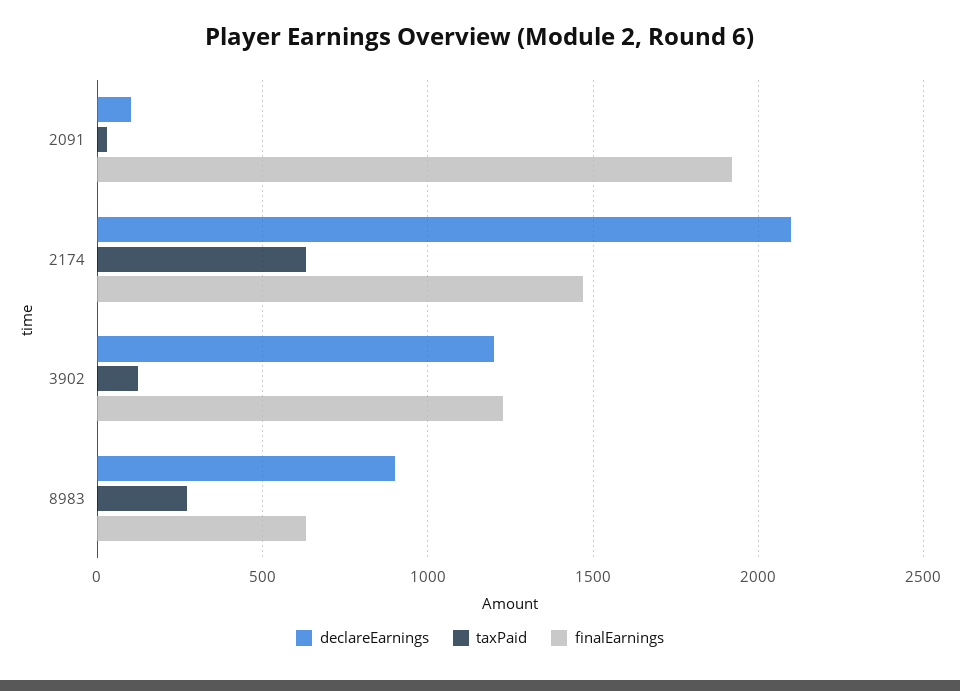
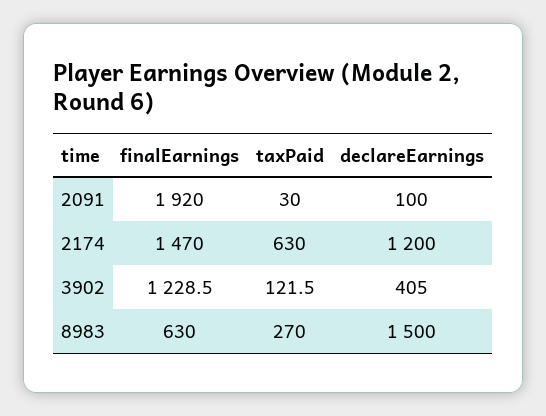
declareEarnings, 2174: 2100 -> 1200
declareEarnings, 3902: 1200 -> 405
declareEarnings, 8983: 900 -> 1500

